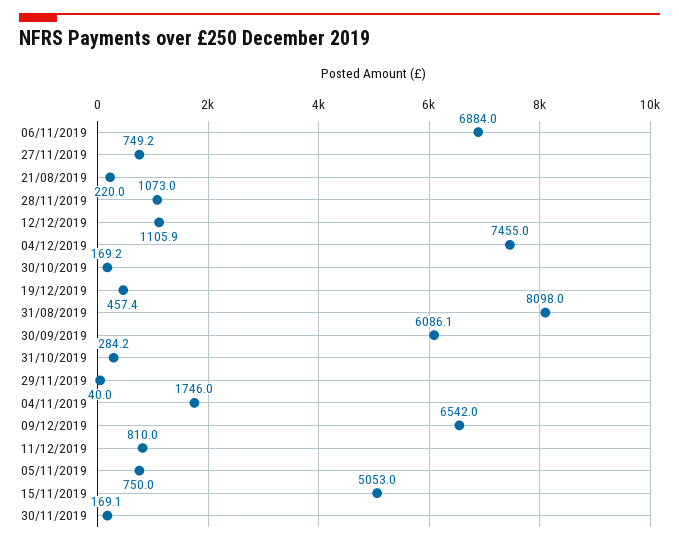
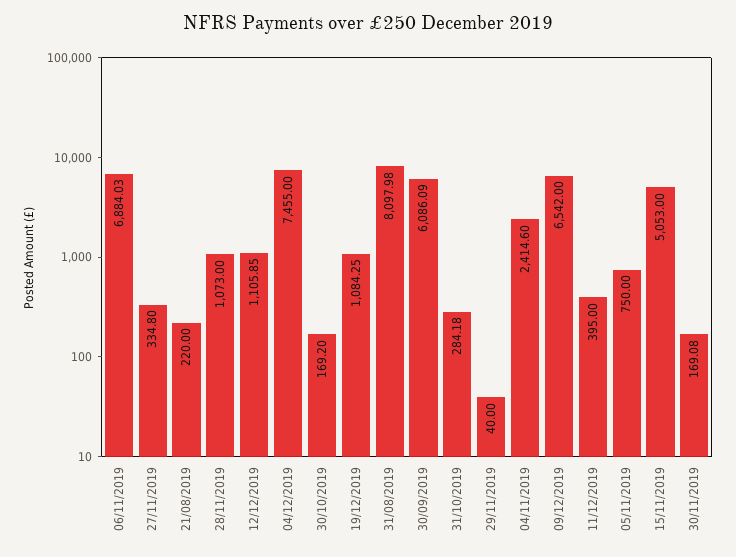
27/11/2019: 749.2 -> 334.8
19/12/2019: 457.4 -> 1084.25
04/11/2019: 1746 -> 2414.6
11/12/2019: 810 -> 395

